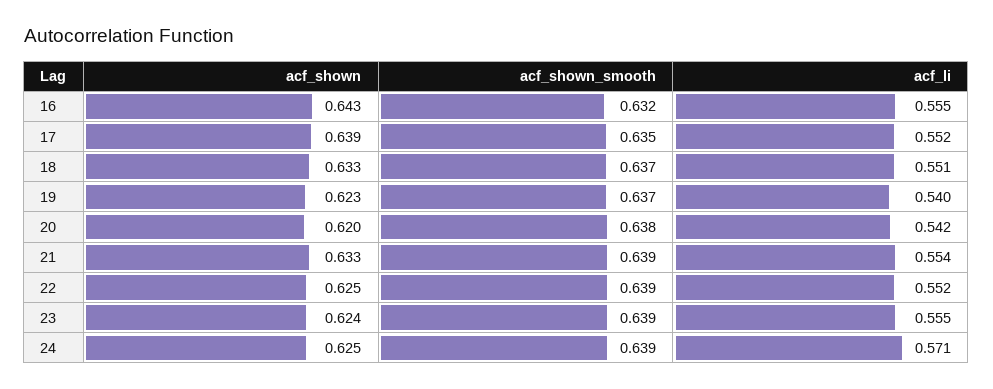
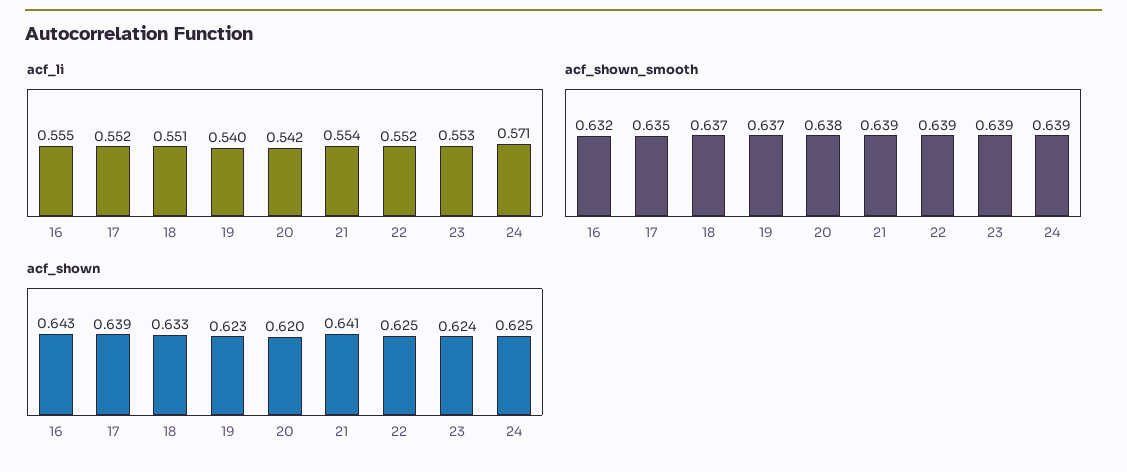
acf_shown, 21: 0.633 -> 0.641
acf_li, 23: 0.555 -> 0.553

